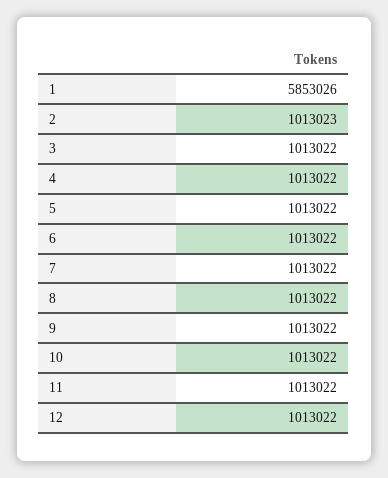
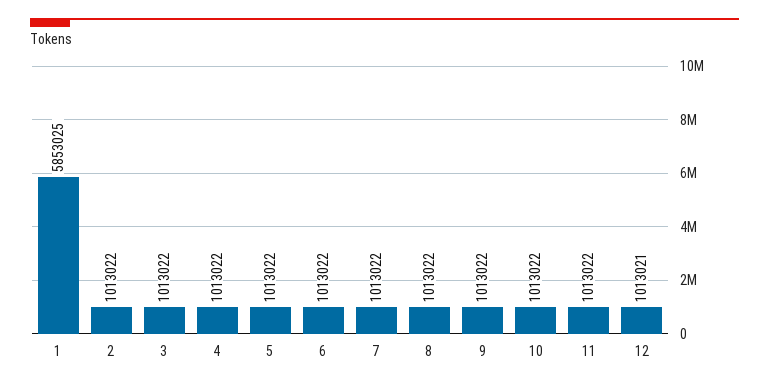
1: 5853026 -> 5853025
2: 1013023 -> 1013022
12: 1013022 -> 1013021

